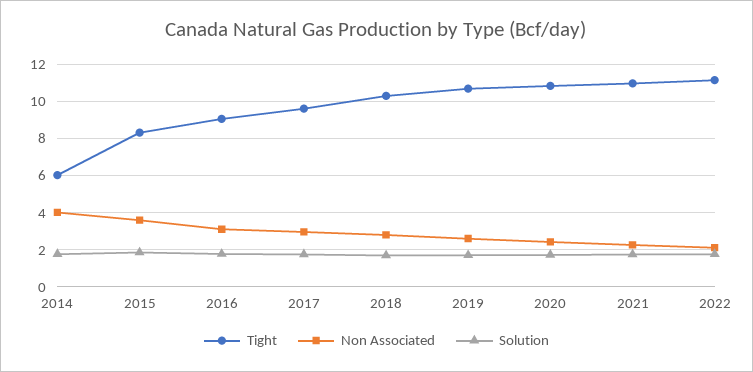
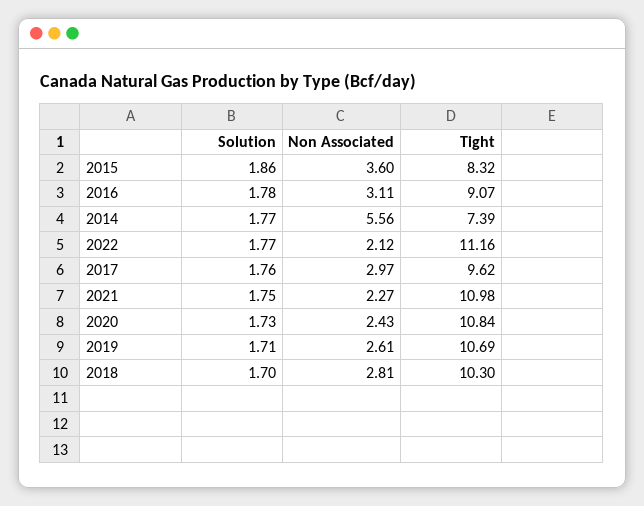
Tight, 2014: 6 -> 7.39
Non Associated, 2014: 4 -> 5.56

